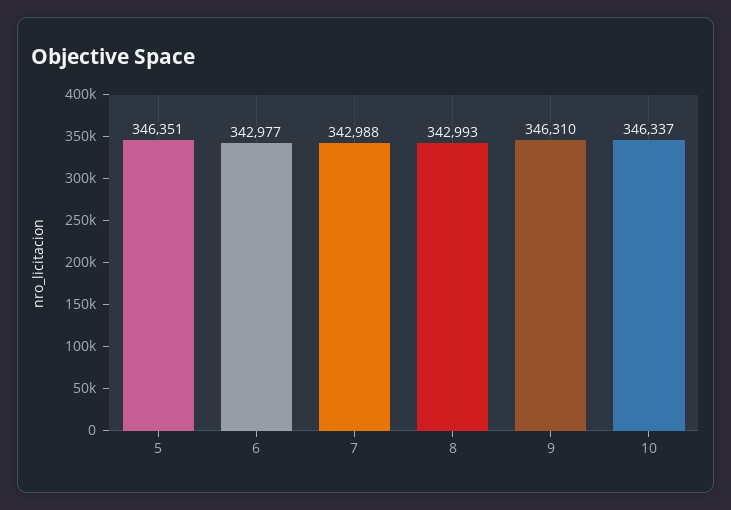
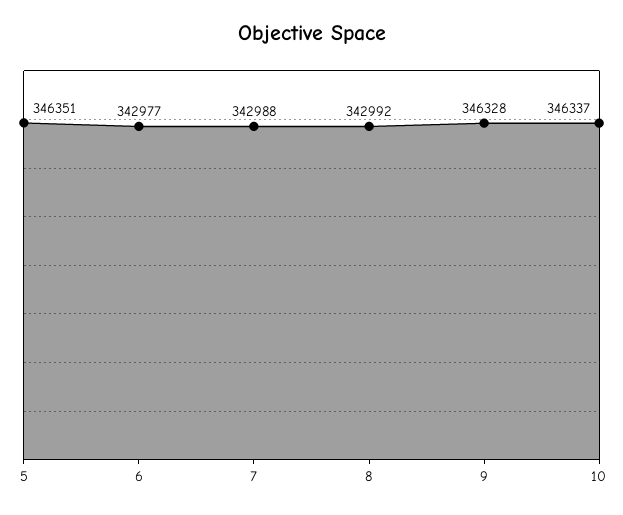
8: 342993 -> 342992
9: 346310 -> 346328

